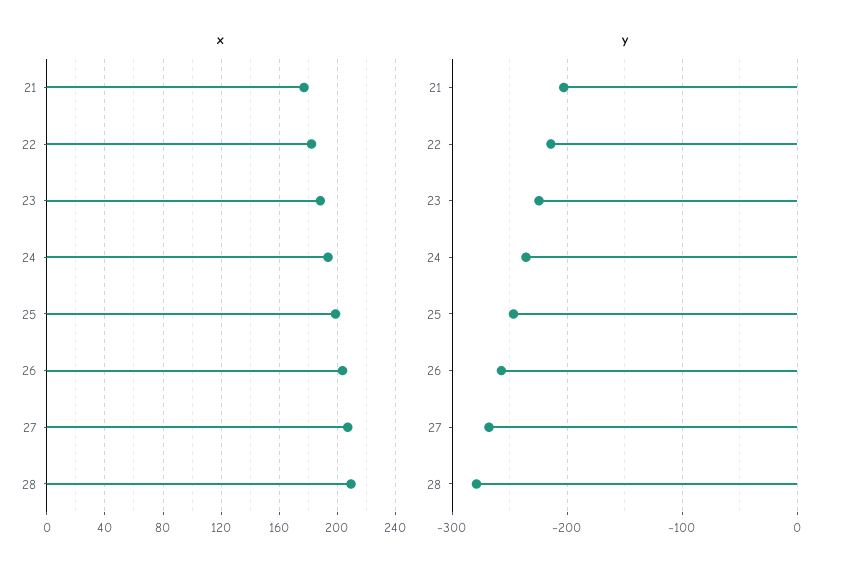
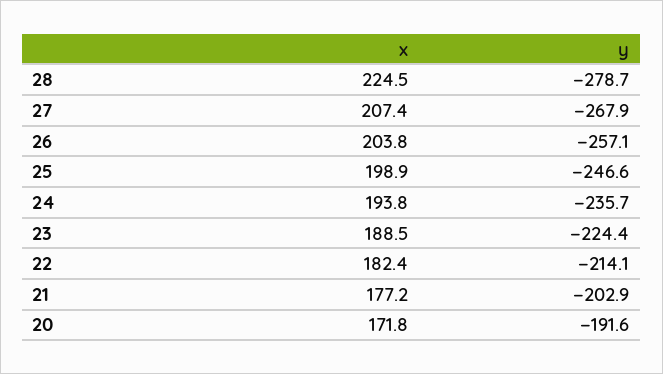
x, 28: 210 -> 224.5
x, 20: none -> 171.8
y, 20: none -> -191.6

